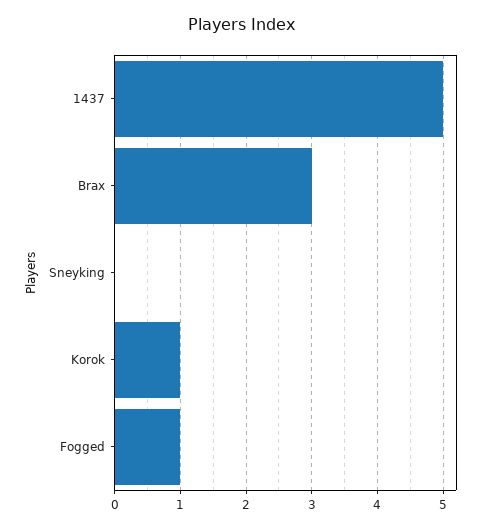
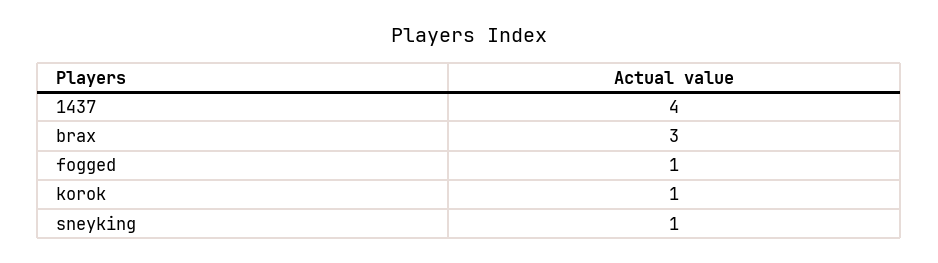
1437: 5 -> 4
Sneyking: 0 -> 1

